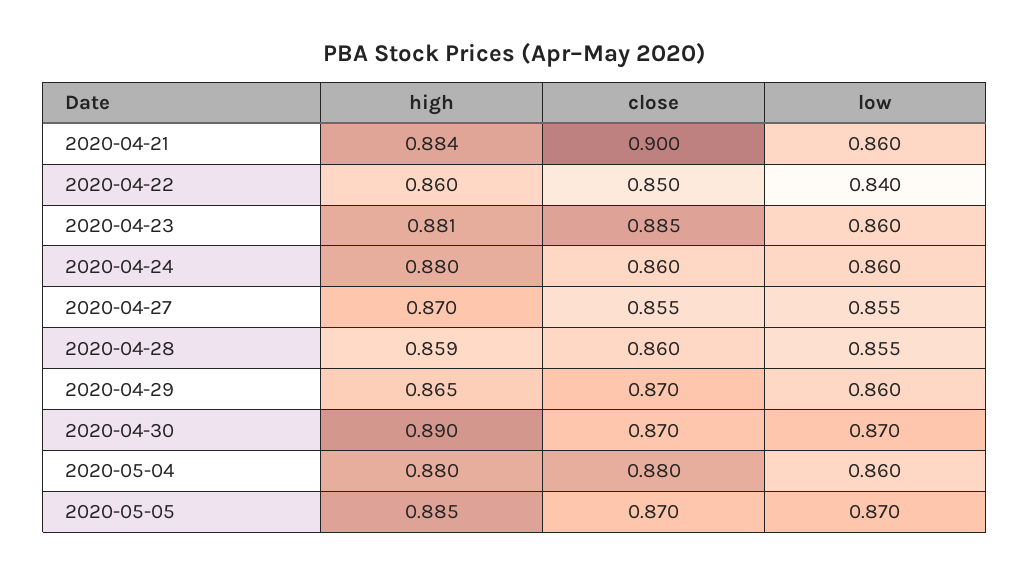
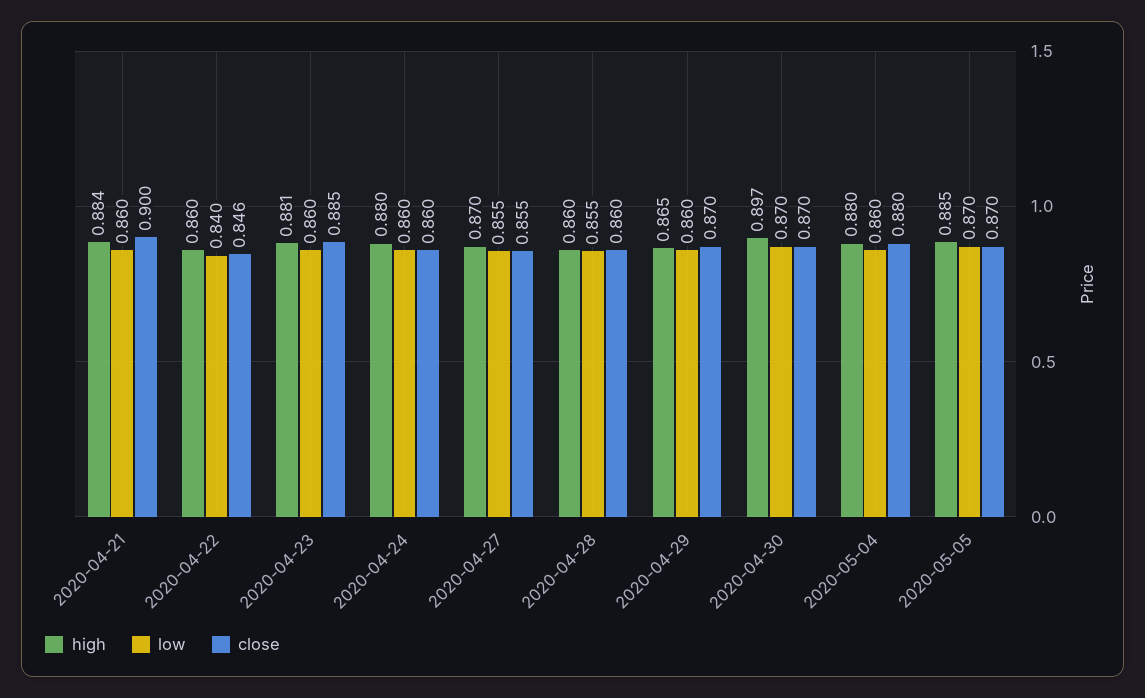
close, 2020-04-22: 0.85 -> 0.846
high, 2020-04-28: 0.859 -> 0.86
high, 2020-04-30: 0.89 -> 0.897

